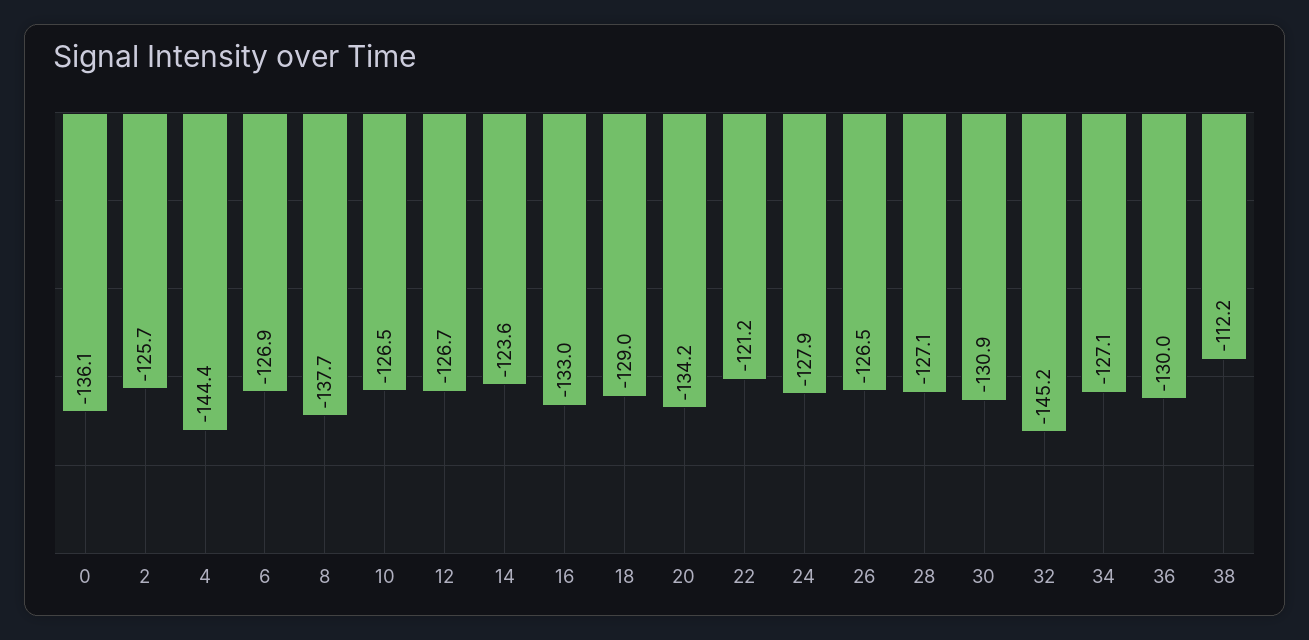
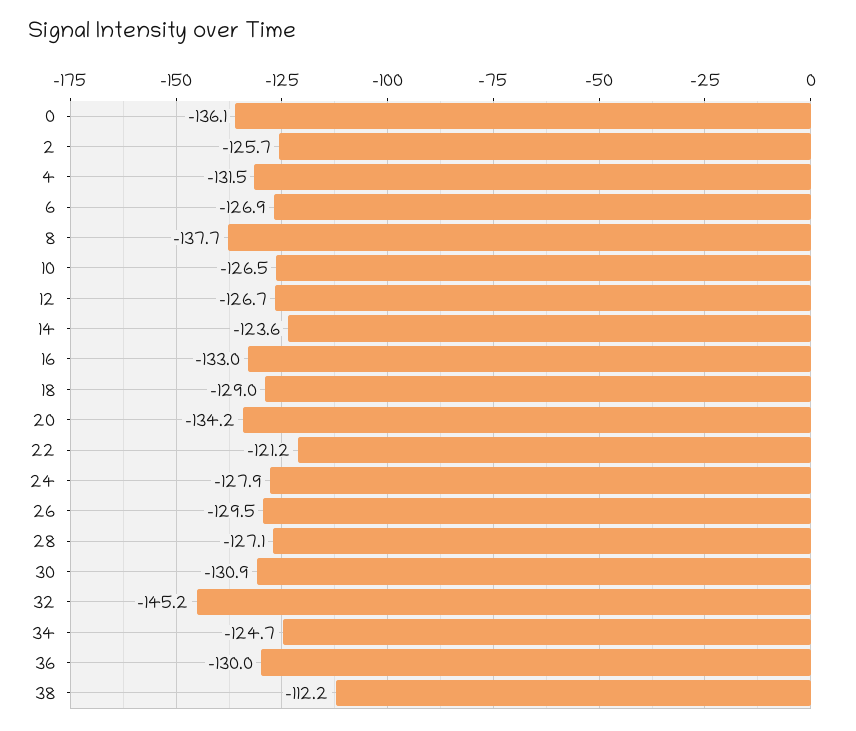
4: -144.4 -> -131.5
26: -126.5 -> -129.5
34: -127.1 -> -124.7

